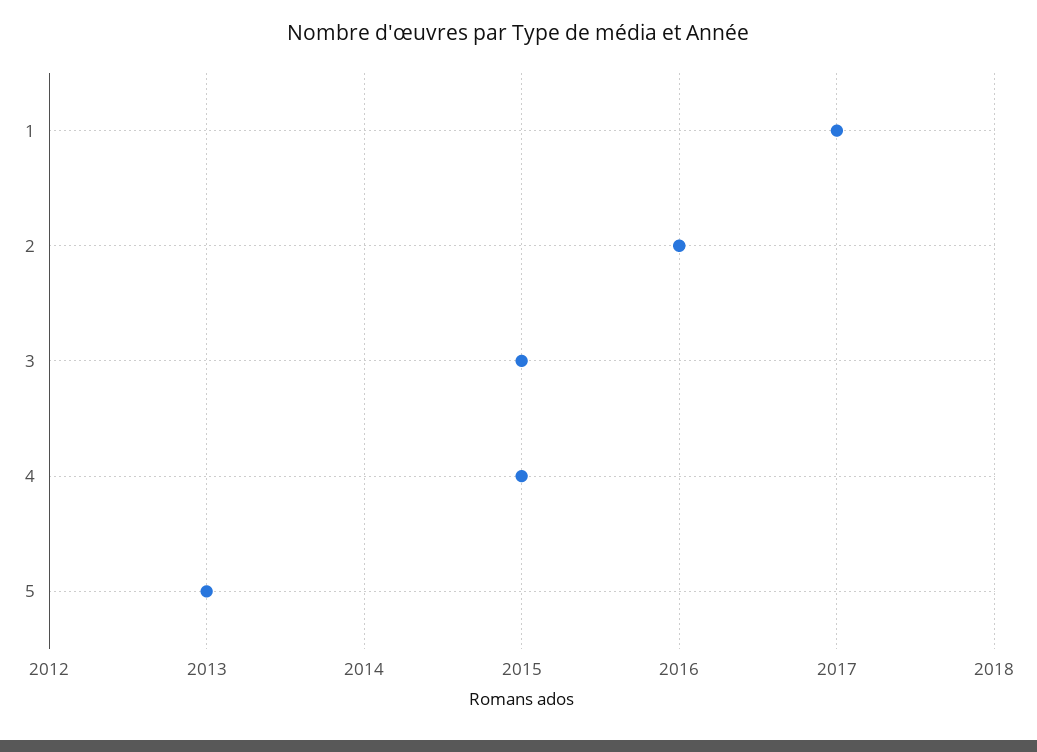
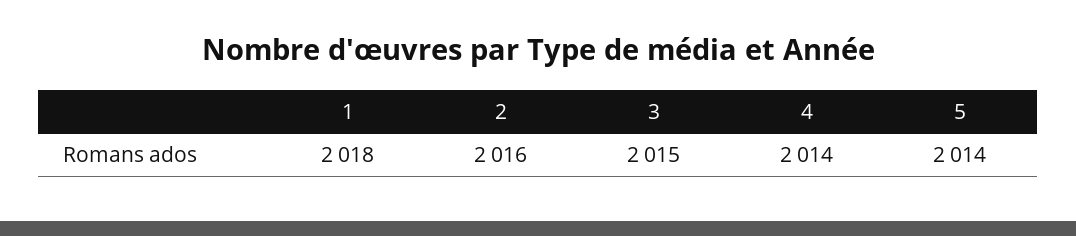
1: 2017 -> 2018
4: 2015 -> 2014
5: 2013 -> 2014

